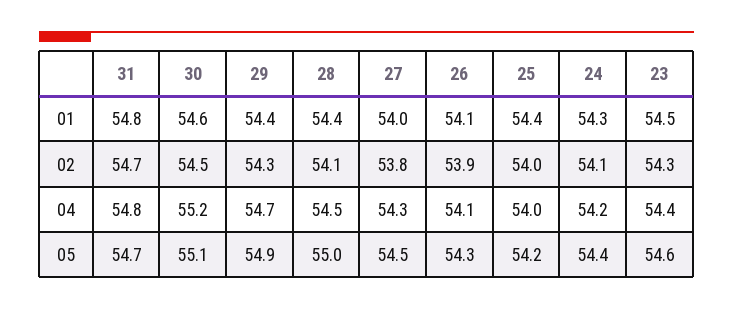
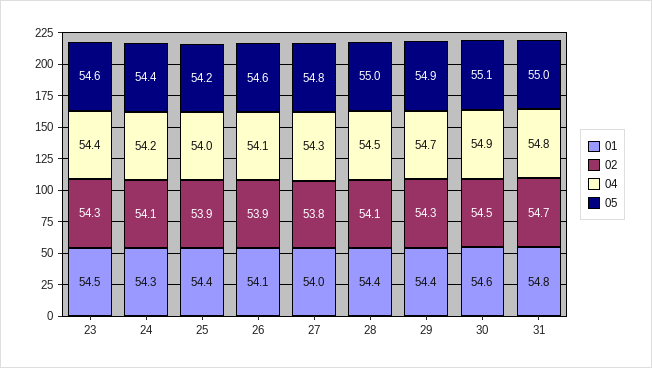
02, 25: 54 -> 53.9
04, 30: 55.2 -> 54.9
05, 31: 54.7 -> 55
05, 27: 54.5 -> 54.8
05, 26: 54.3 -> 54.6

